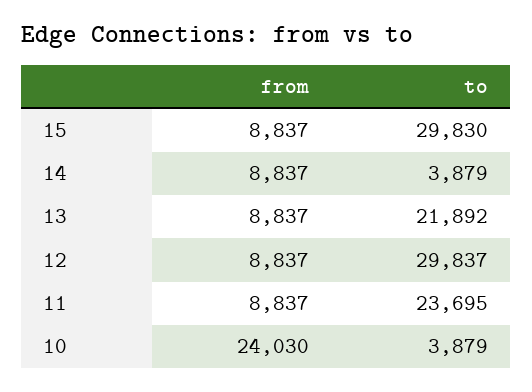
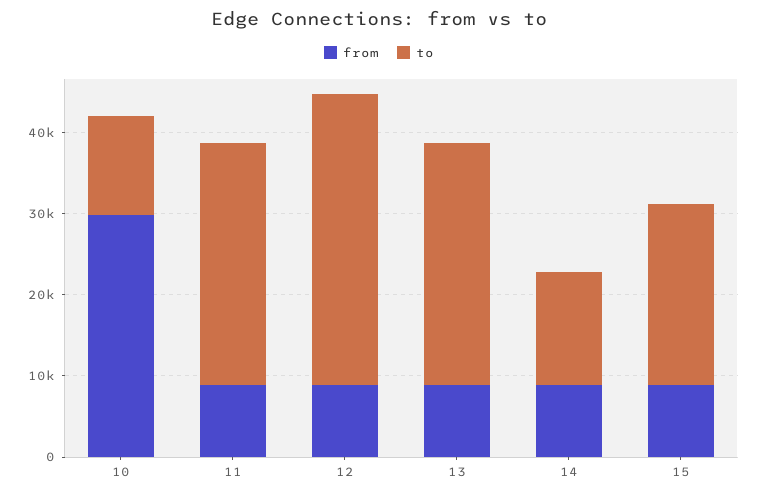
to, 15: 29830 -> 22000
to, 14: 3879 -> 14000
to, 13: 21892 -> 30000
to, 12: 29837 -> 36000
to, 11: 23695 -> 30000
from, 10: 24030 -> 30000
to, 10: 3879 -> 12000

